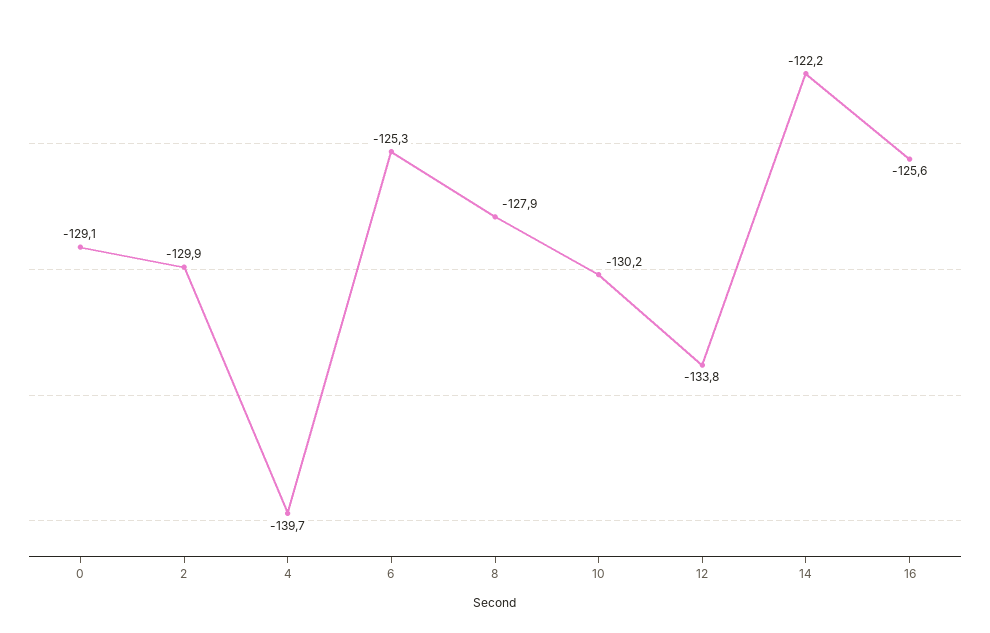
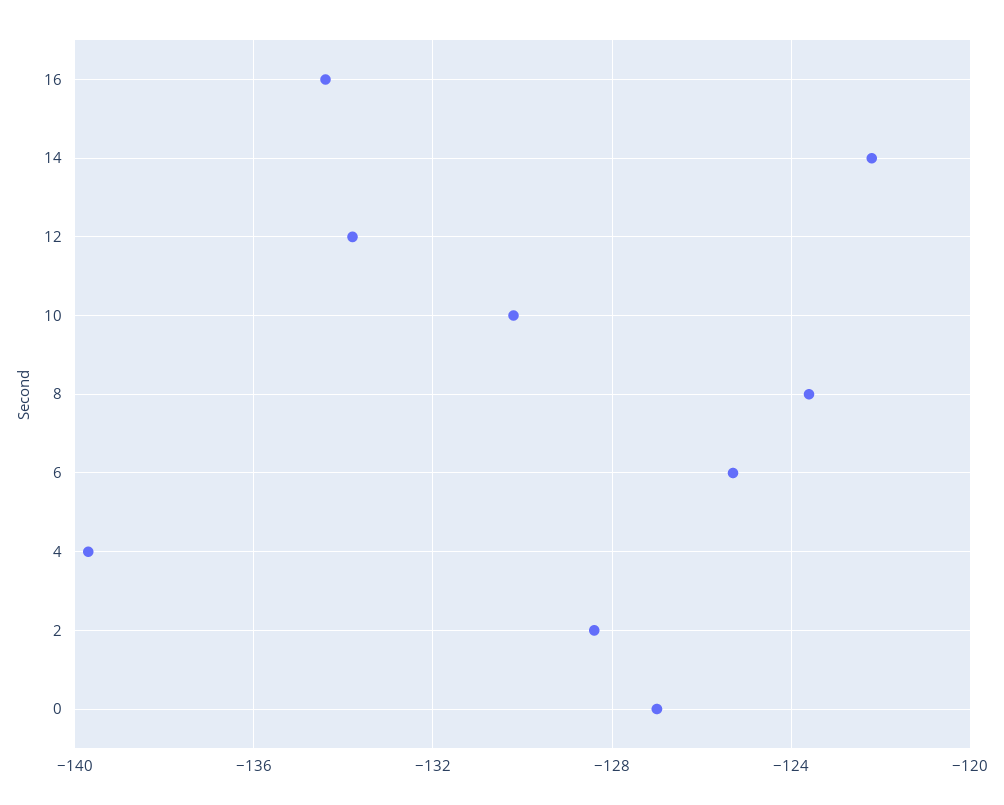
0: -129.1 -> -127
2: -129.9 -> -128.5
8: -127.9 -> -123.5
16: -125.6 -> -134.5

